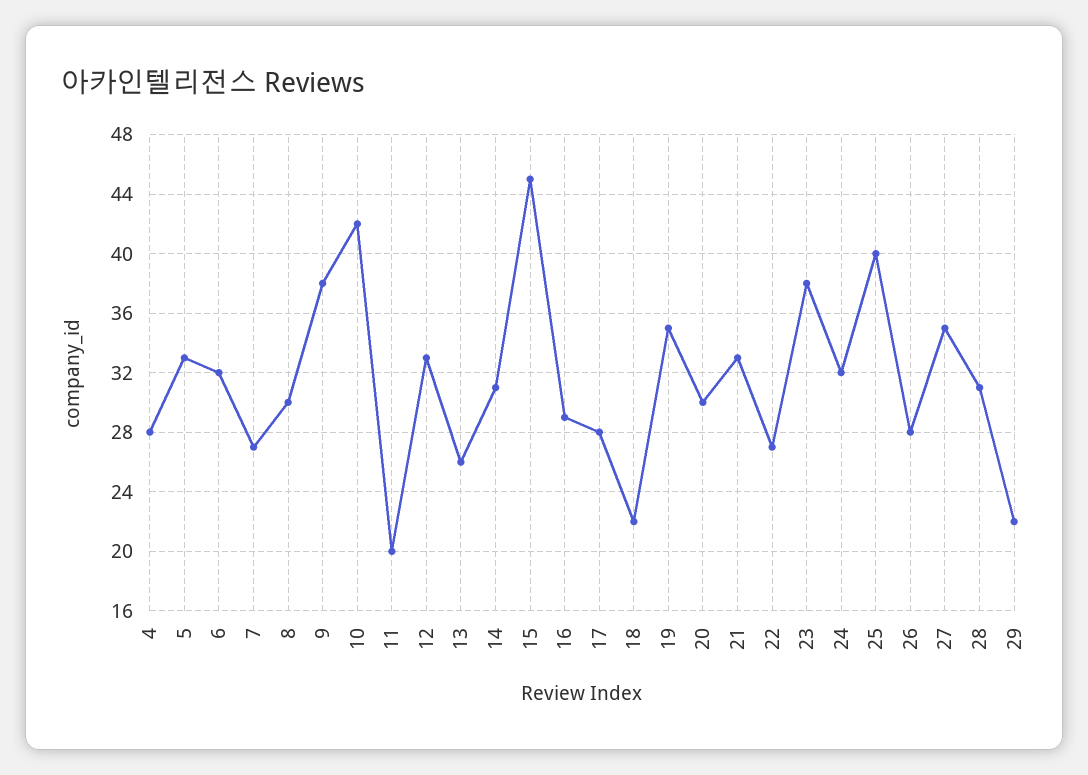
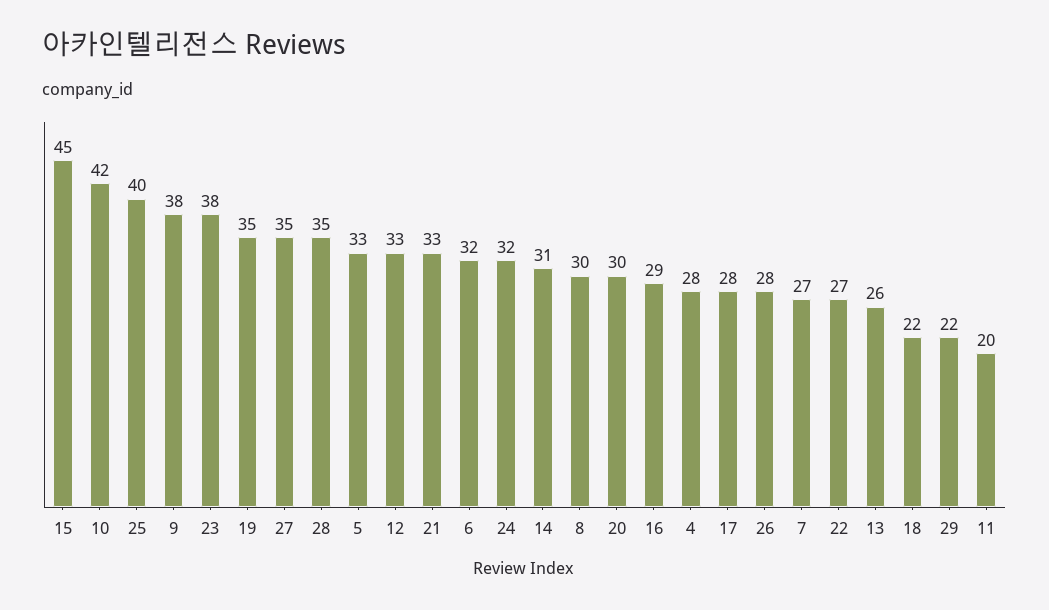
28: 31 -> 35

